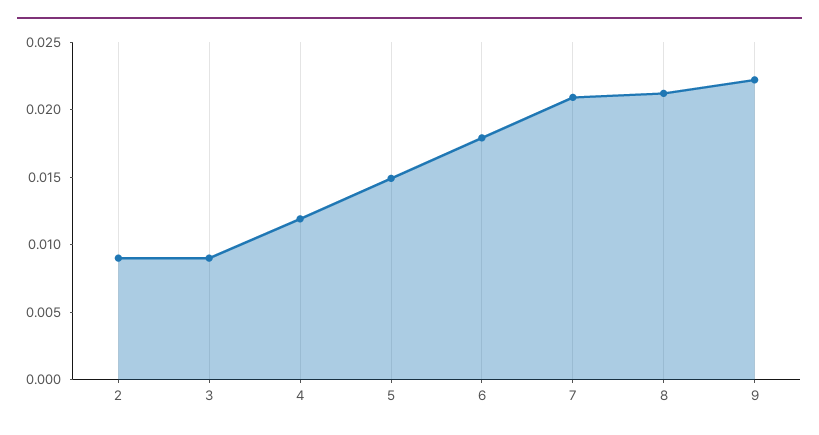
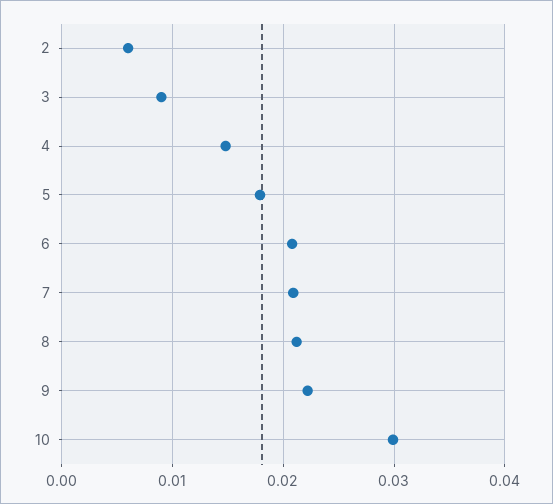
2: 0.009 -> 0.006
4: 0.012 -> 0.015
5: 0.015 -> 0.018
6: 0.018 -> 0.021
10: none -> 0.03

